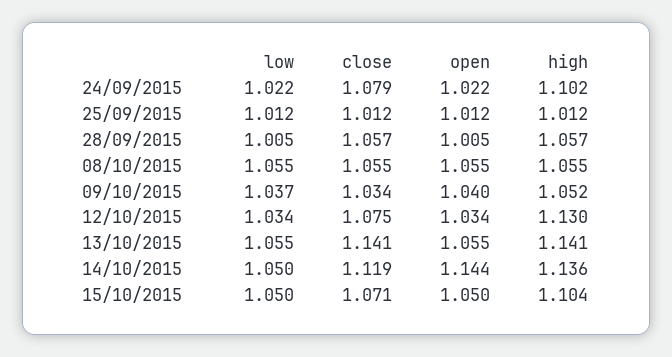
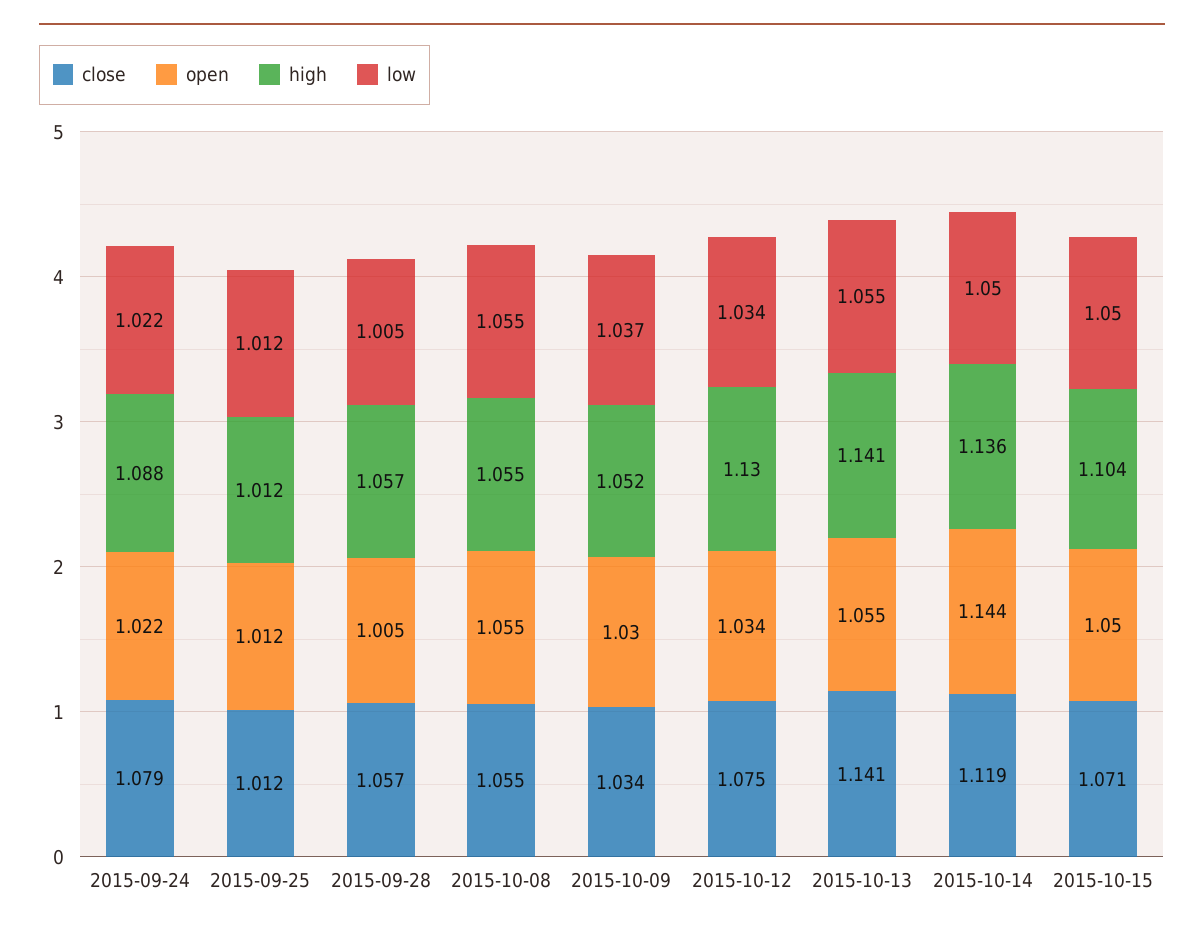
high, 24/09/2015: 1.102 -> 1.088
open, 09/10/2015: 1.04 -> 1.03

